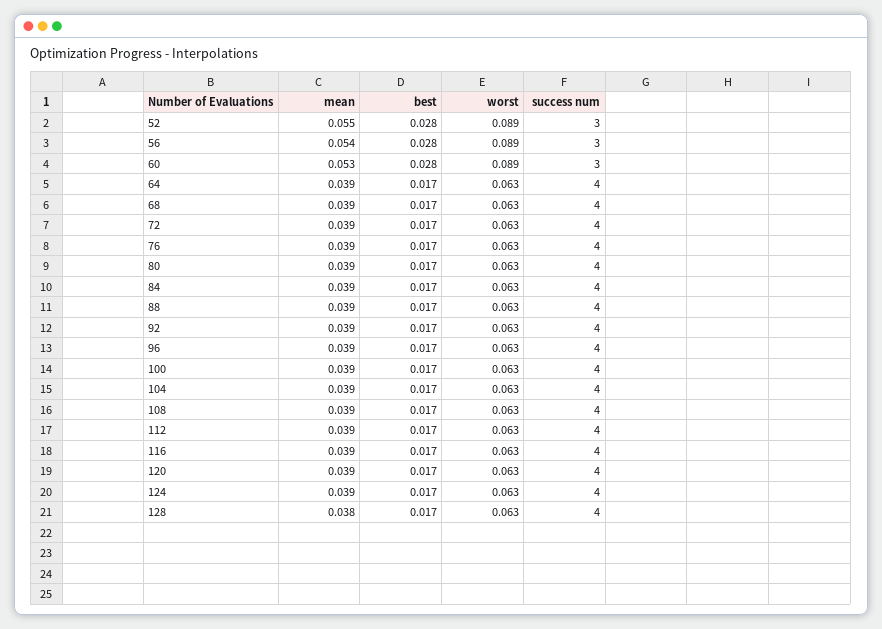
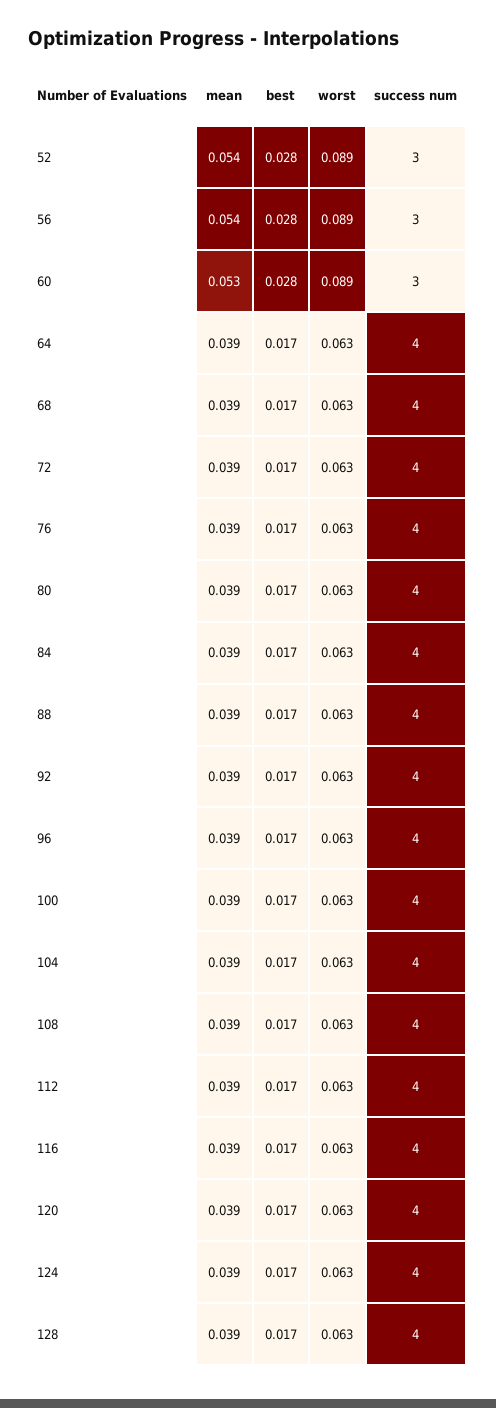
mean, 52: 0.055 -> 0.054
mean, 128: 0.038 -> 0.039

